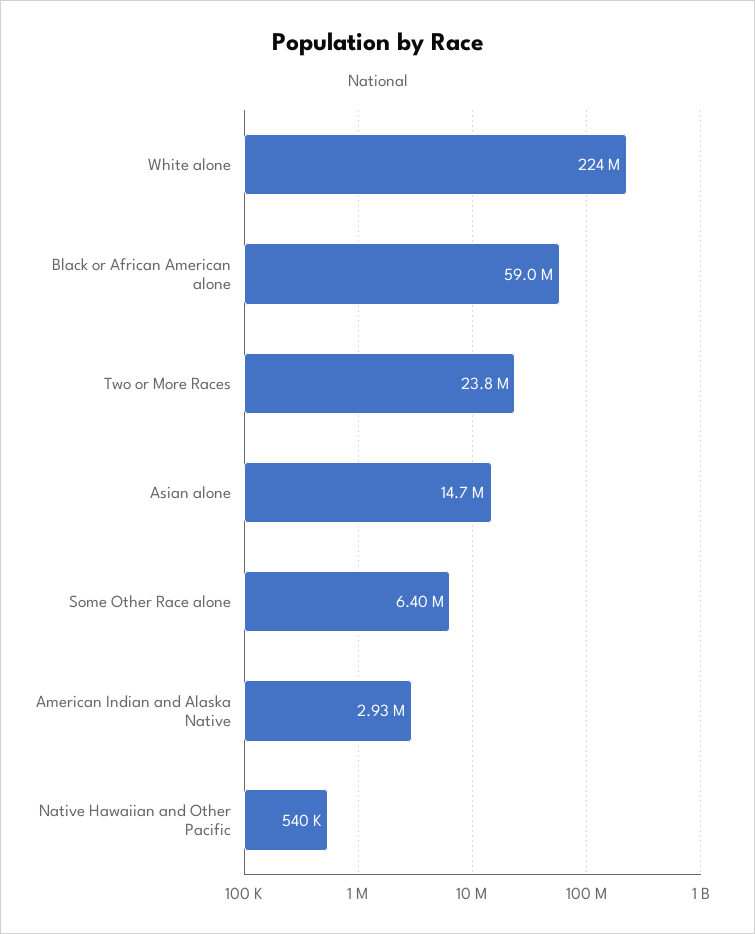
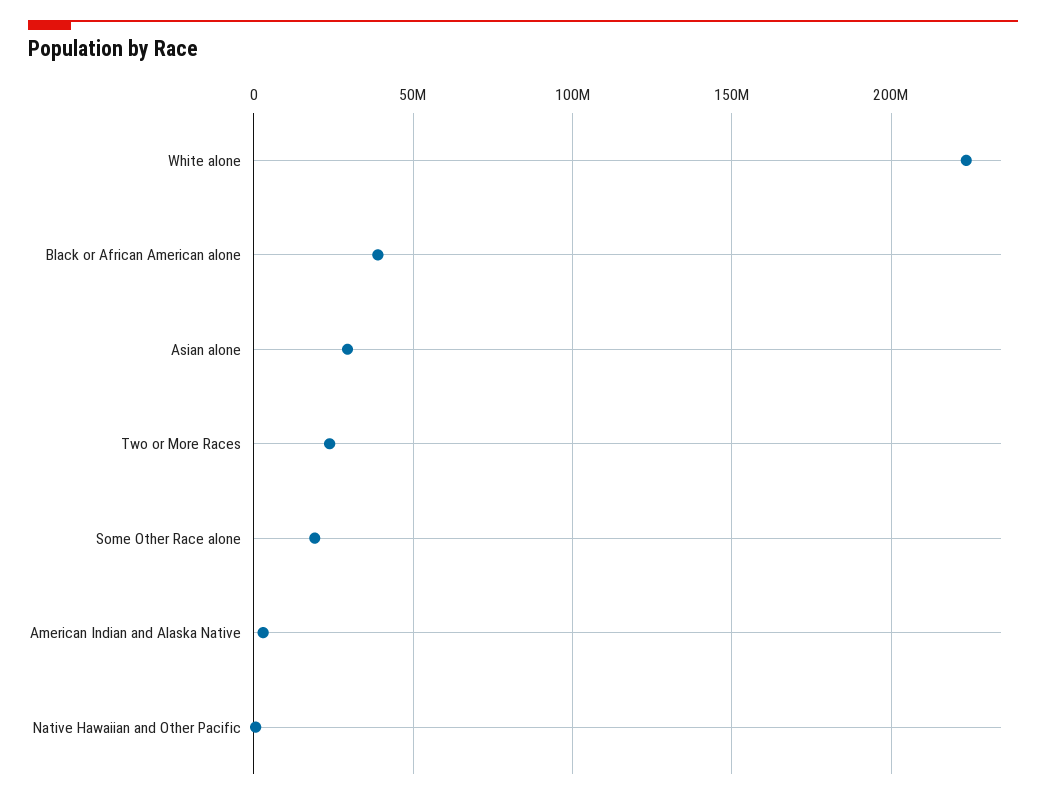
Black or African American alone: 59000000 -> 40000000
Asian alone: 14700000 -> 30000000
Some Other Race alone: 6400000 -> 20000000

